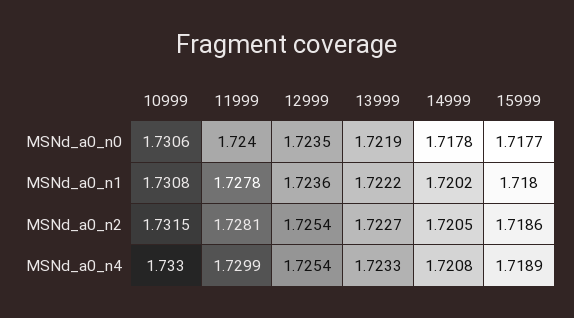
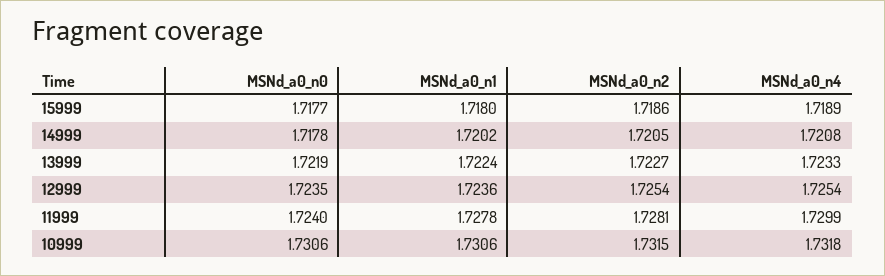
10999, MSNd_a0_n1: 1.7308 -> 1.7306
13999, MSNd_a0_n1: 1.7222 -> 1.7224
10999, MSNd_a0_n4: 1.733 -> 1.7318

